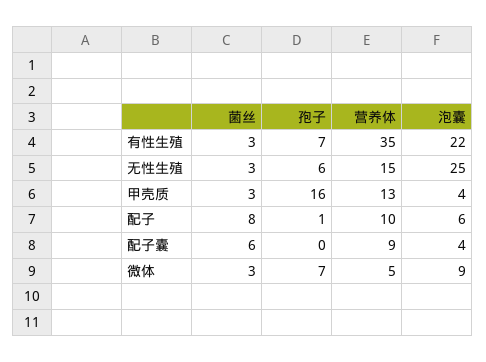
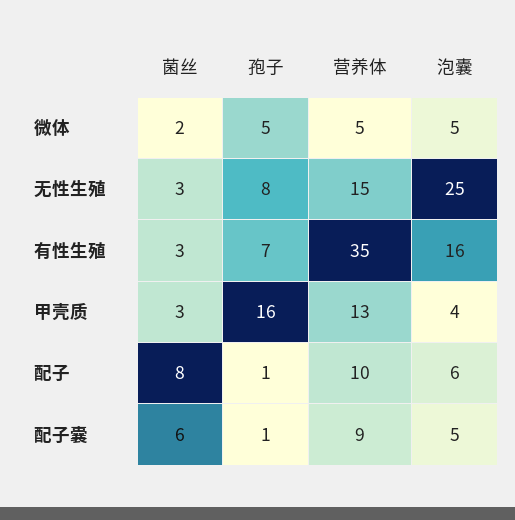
泡囊, 有性生殖: 22 -> 16
孢子, 无性生殖: 6 -> 8
孢子, 配子囊: 0 -> 1
泡囊, 配子囊: 4 -> 5
菌丝, 微体: 3 -> 2
孢子, 微体: 7 -> 5
泡囊, 微体: 9 -> 5

